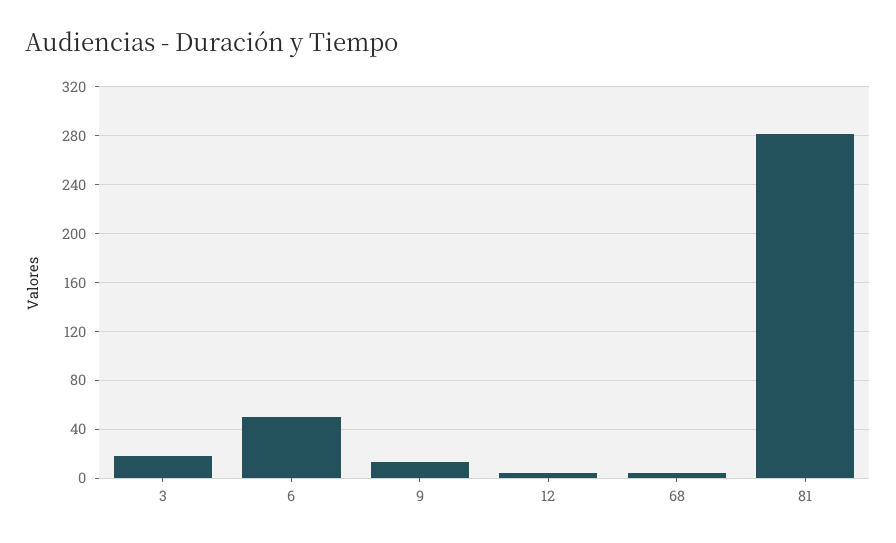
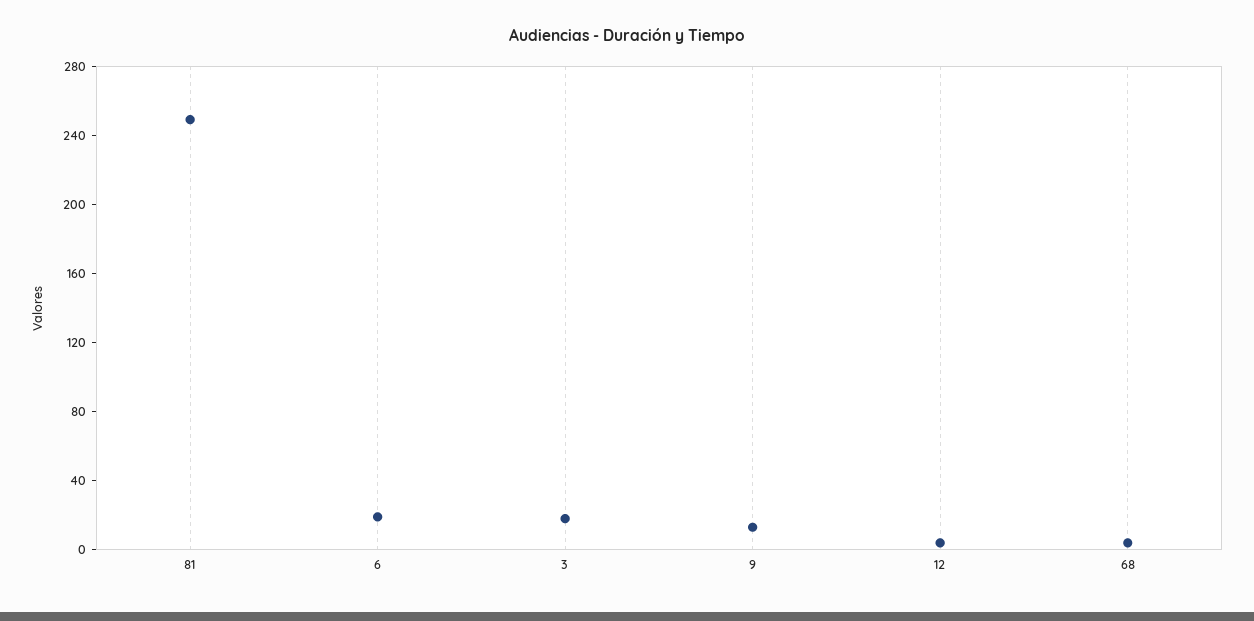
6: 50 -> 20
81: 280 -> 250

